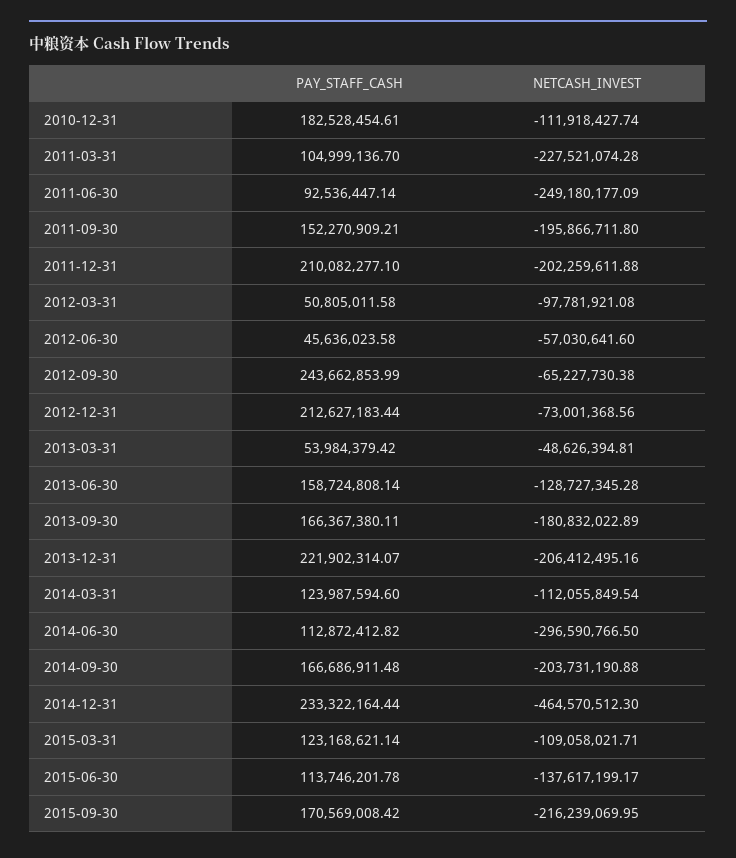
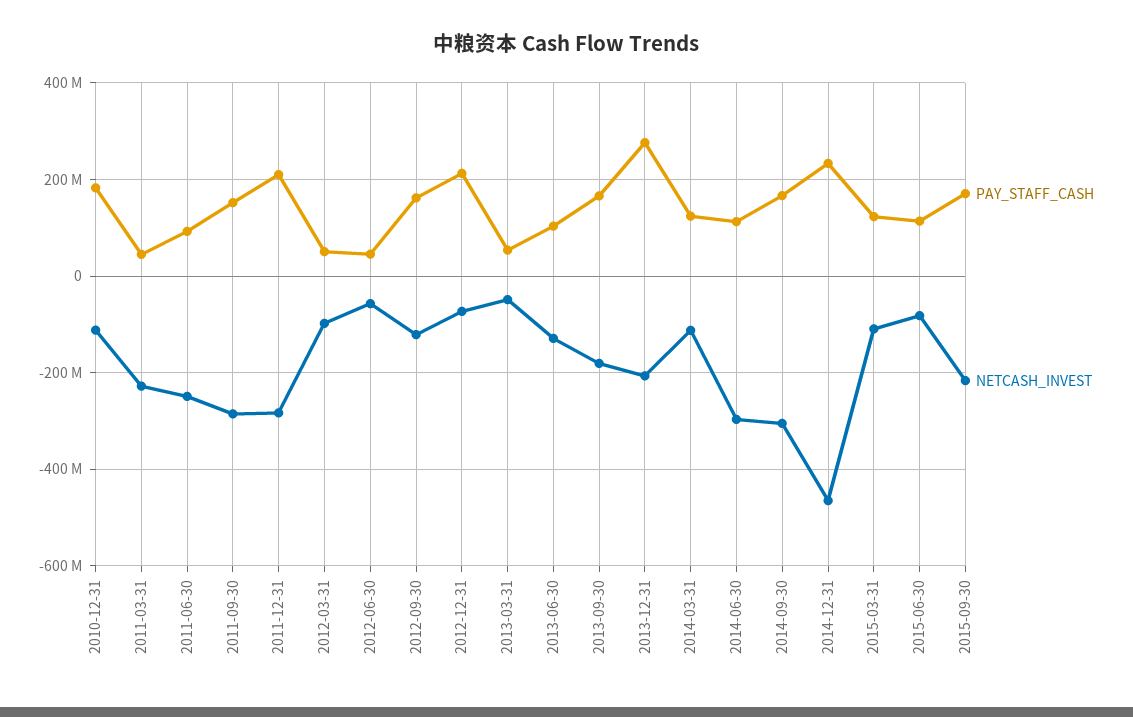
PAY_STAFF_CASH, 2011-03-31: 104999136.7 -> 40000000
NETCASH_INVEST, 2011-09-30: -195866711.8 -> -280000000
NETCASH_INVEST, 2011-12-31: -202259611.88 -> -280000000
PAY_STAFF_CASH, 2012-09-30: 243662853.99 -> 160000000
NETCASH_INVEST, 2012-09-30: -65227730.38 -> -120000000
PAY_STAFF_CASH, 2013-06-30: 158724808.14 -> 100000000
PAY_STAFF_CASH, 2013-12-31: 221902314.07 -> 280000000
NETCASH_INVEST, 2014-09-30: -203731190.88 -> -300000000
NETCASH_INVEST, 2015-06-30: -137617199.17 -> -80000000

